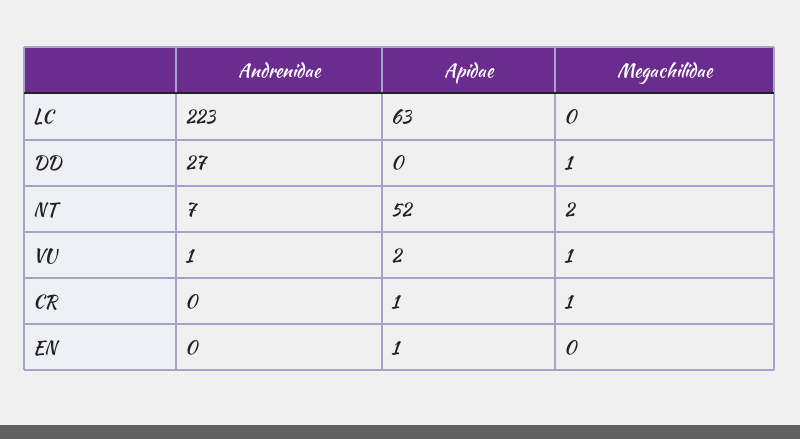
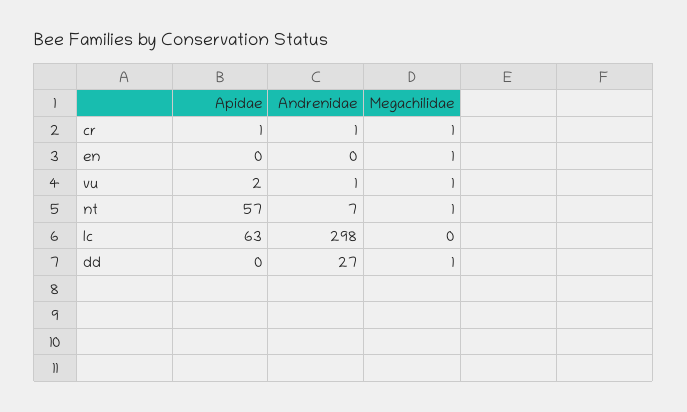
Andrenidae, LC: 223 -> 298
Apidae, NT: 52 -> 57
Megachilidae, NT: 2 -> 1
Andrenidae, CR: 0 -> 1
Apidae, EN: 1 -> 0
Megachilidae, EN: 0 -> 1

